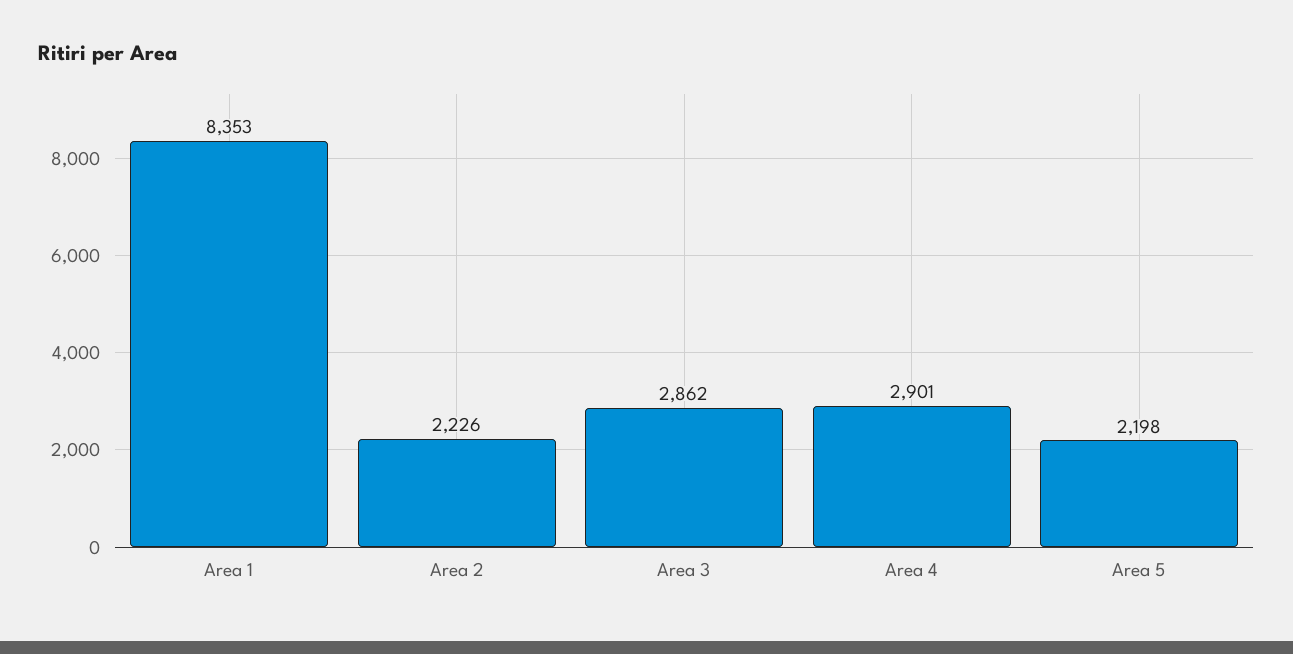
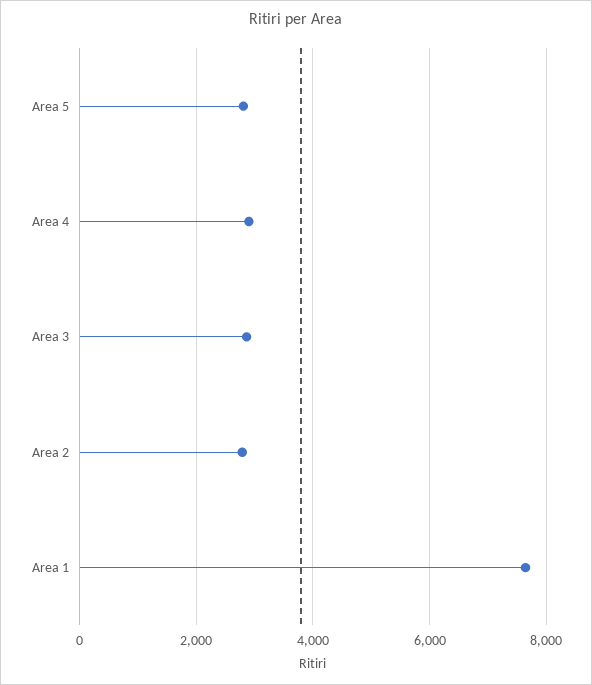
Area 1: 8353 -> 7600
Area 2: 2226 -> 2800
Area 5: 2198 -> 2800

